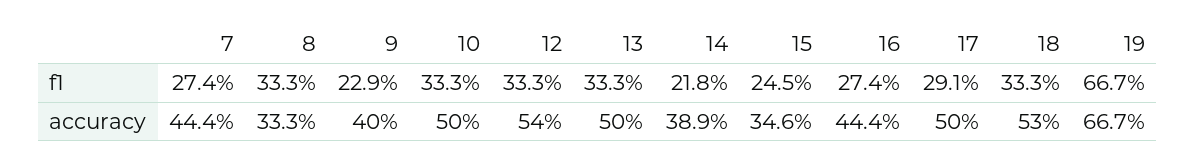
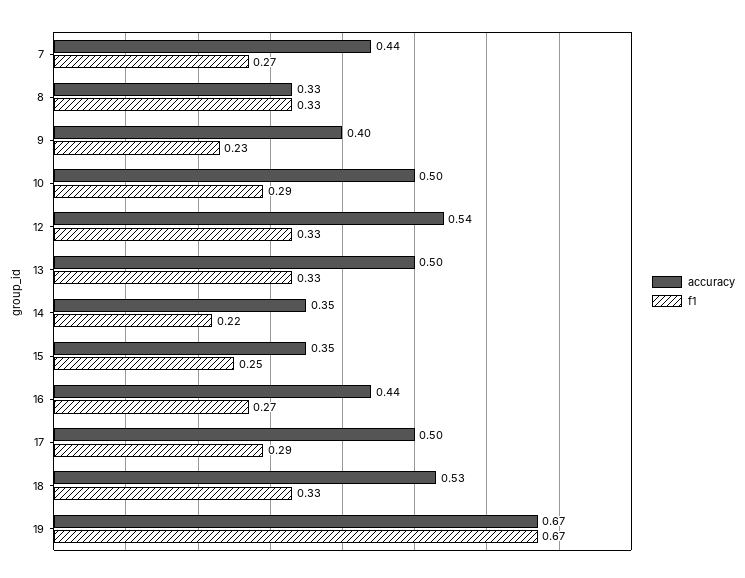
f1, 10: 0.333 -> 0.29
accuracy, 14: 0.389 -> 0.35

